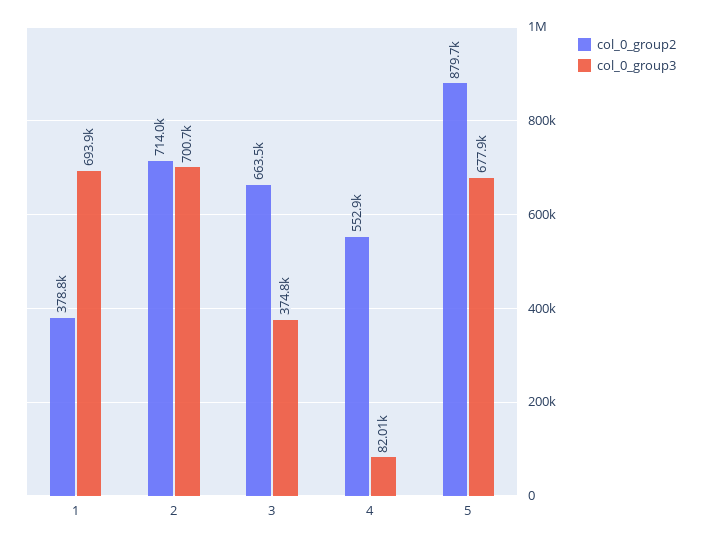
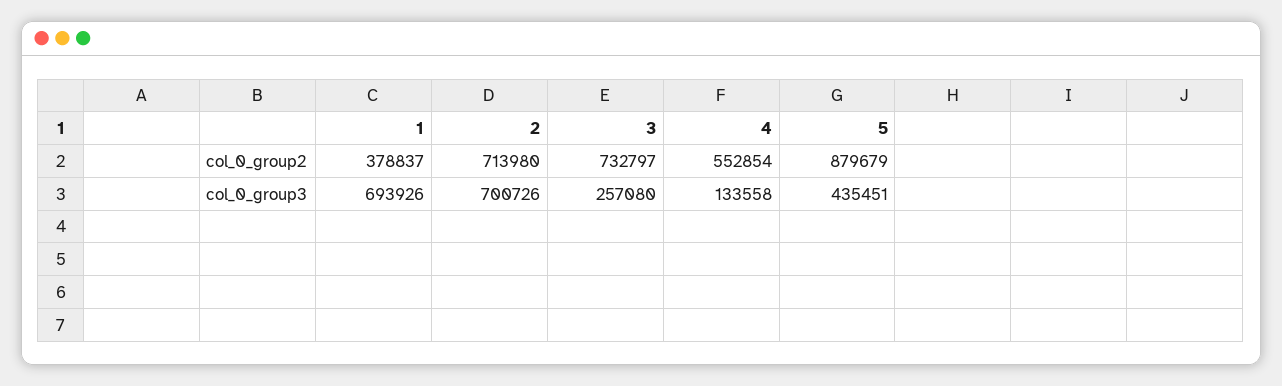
col_0_group2, 3: 663500 -> 732797
col_0_group3, 3: 374800 -> 257080
col_0_group3, 4: 82010 -> 133558
col_0_group3, 5: 677900 -> 435451

